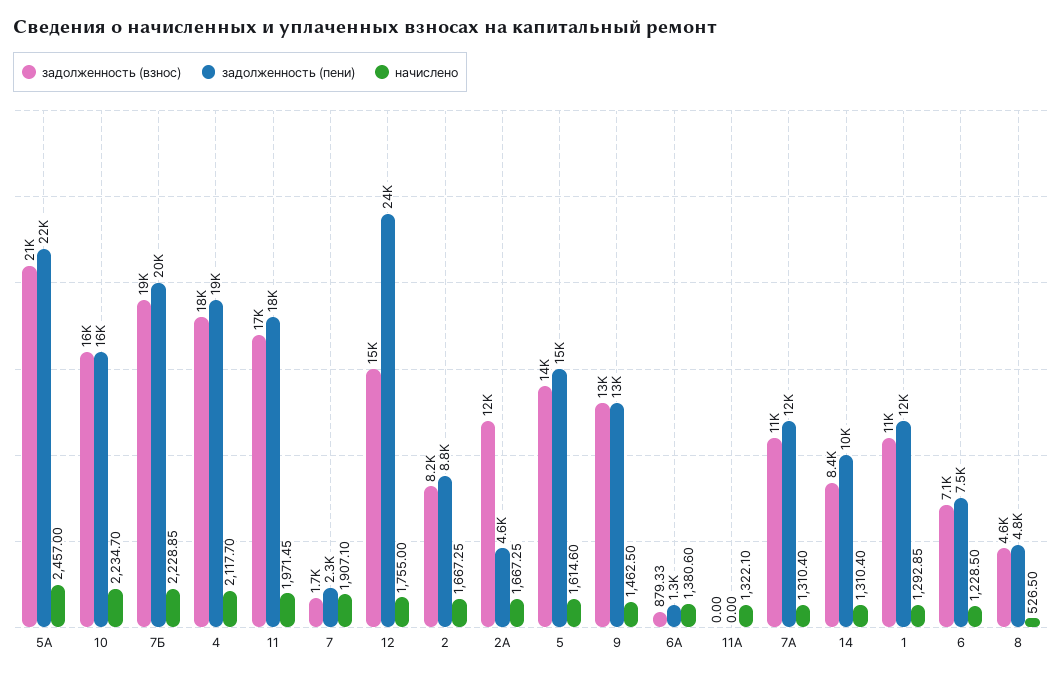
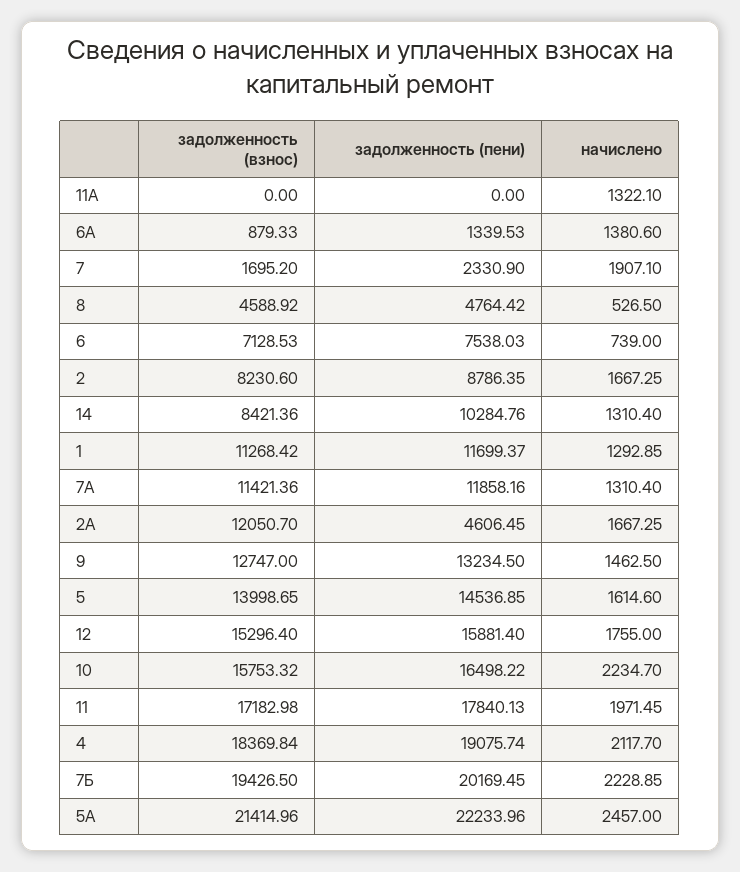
задолженность (пени), 12: 24000 -> 15881.4
начислено, 6: 1228.5 -> 739

